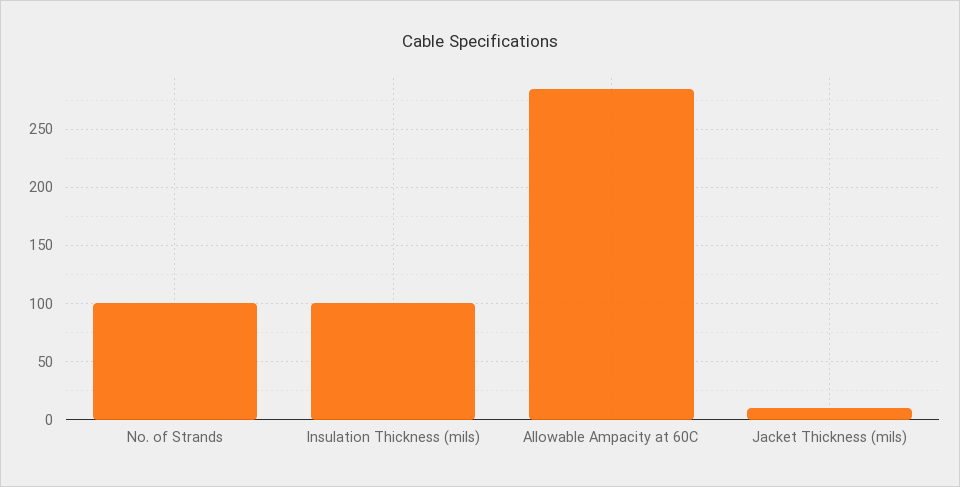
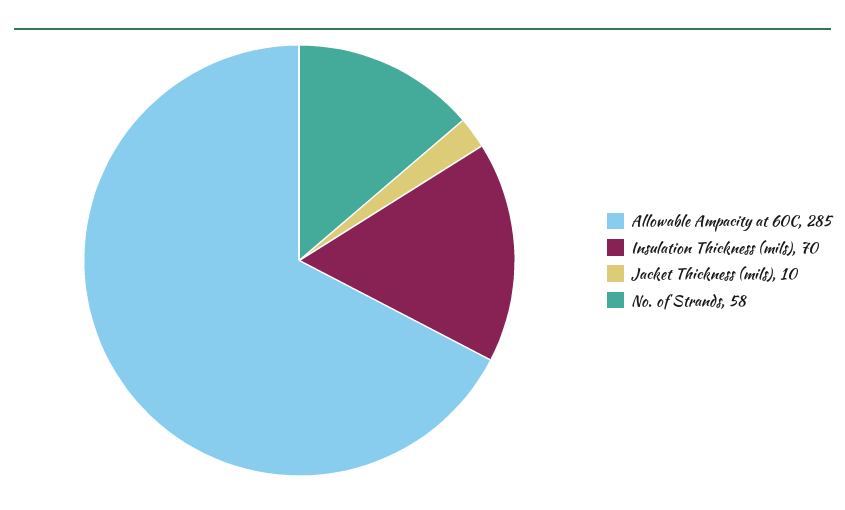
No. of Strands: 100 -> 58
Insulation Thickness (mils): 100 -> 70

